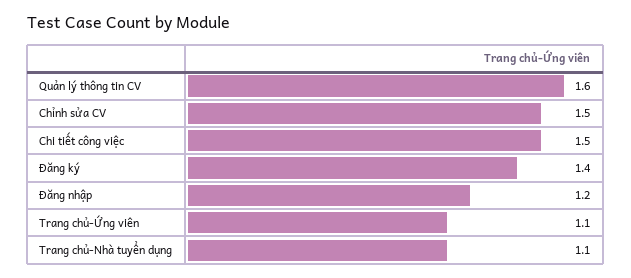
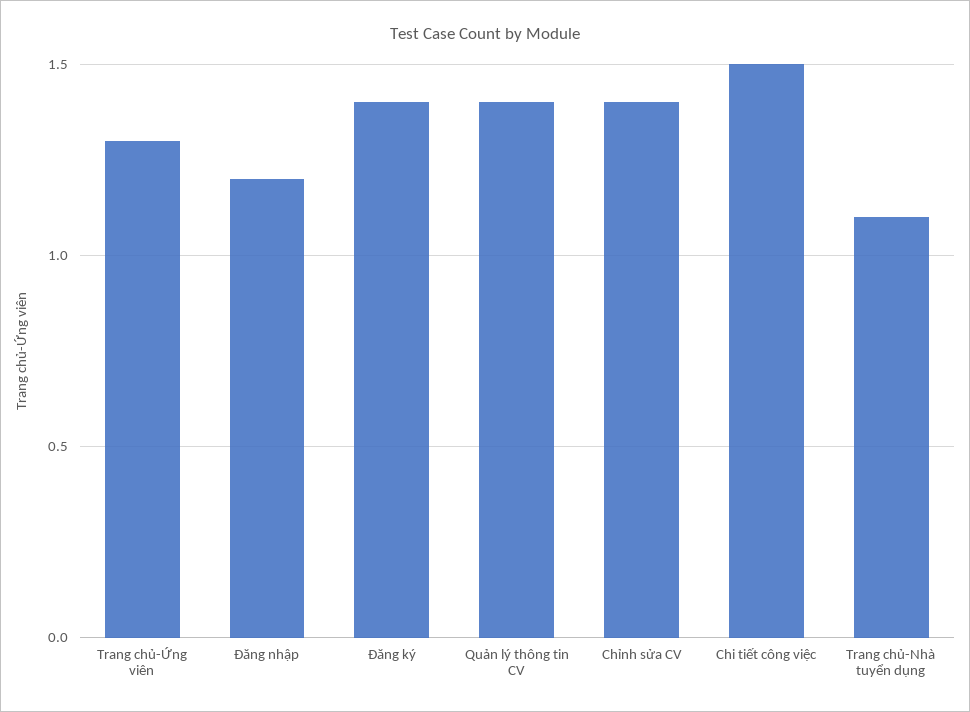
Quản lý thông tin CV: 1.6 -> 1.4
Chỉnh sửa CV: 1.5 -> 1.4
Trang chủ-Ứng viên: 1.1 -> 1.3

